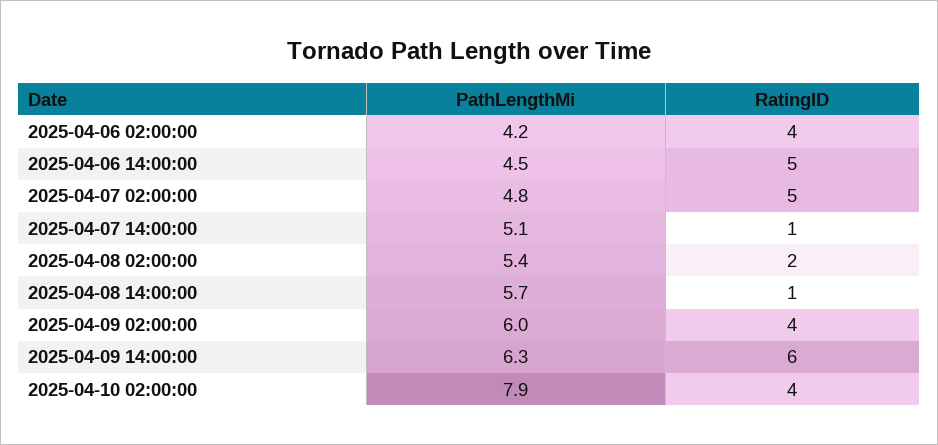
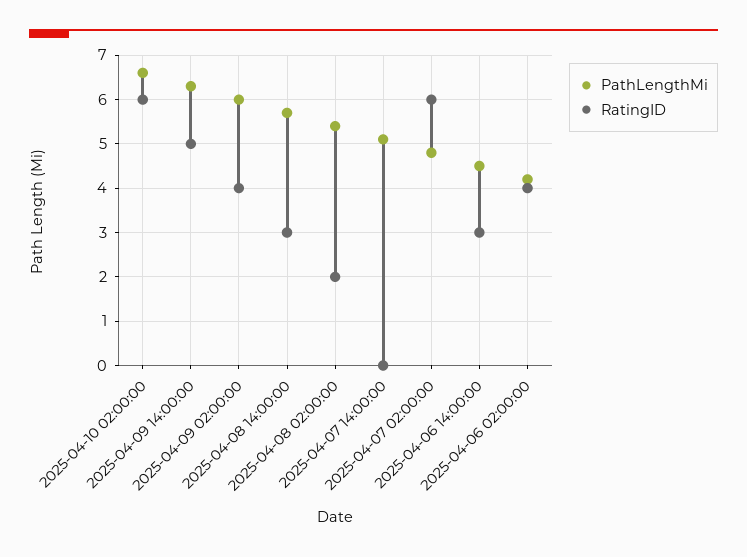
RatingID, 2025-04-06 14:00:00: 5 -> 3
RatingID, 2025-04-07 02:00:00: 5 -> 6
RatingID, 2025-04-07 14:00:00: 1 -> 0
RatingID, 2025-04-08 14:00:00: 1 -> 3
RatingID, 2025-04-09 14:00:00: 6 -> 5
PathLengthMi, 2025-04-10 02:00:00: 7.9 -> 6.5
RatingID, 2025-04-10 02:00:00: 4 -> 6

